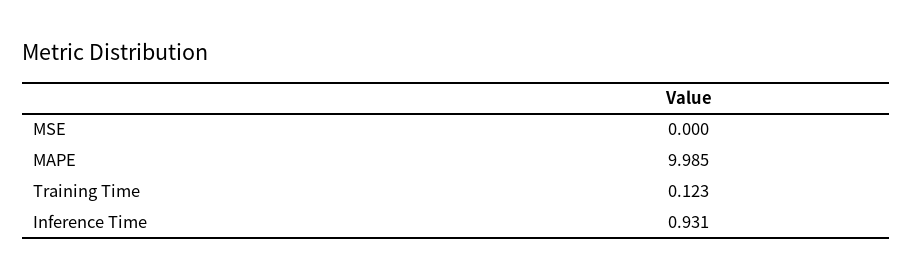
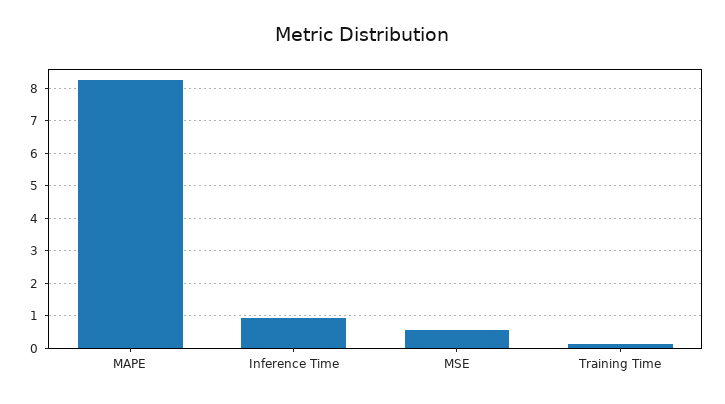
MSE: 0 -> 0.6
MAPE: 9.985 -> 8.2

